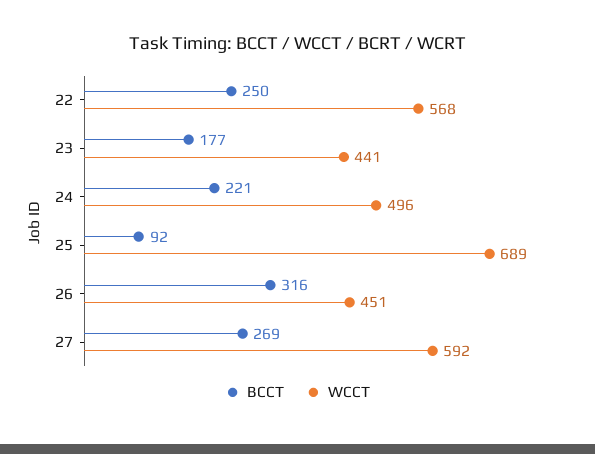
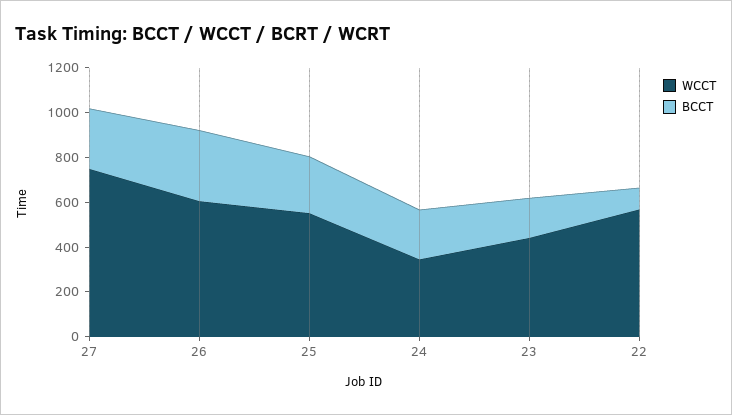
BCCT, 22: 250 -> 100
WCCT, 24: 496 -> 350
BCCT, 25: 92 -> 250
WCCT, 25: 689 -> 550
WCCT, 26: 451 -> 600
WCCT, 27: 592 -> 750

